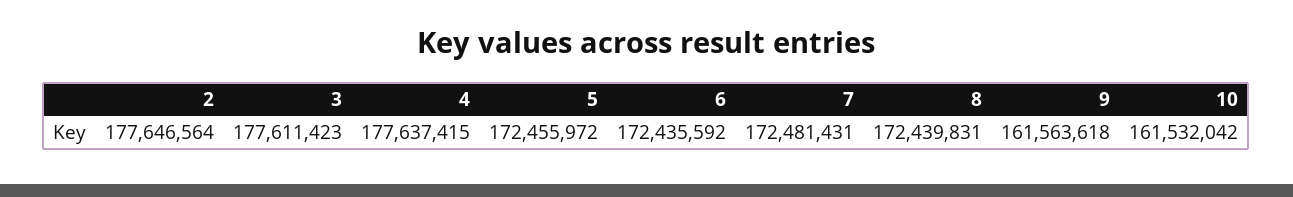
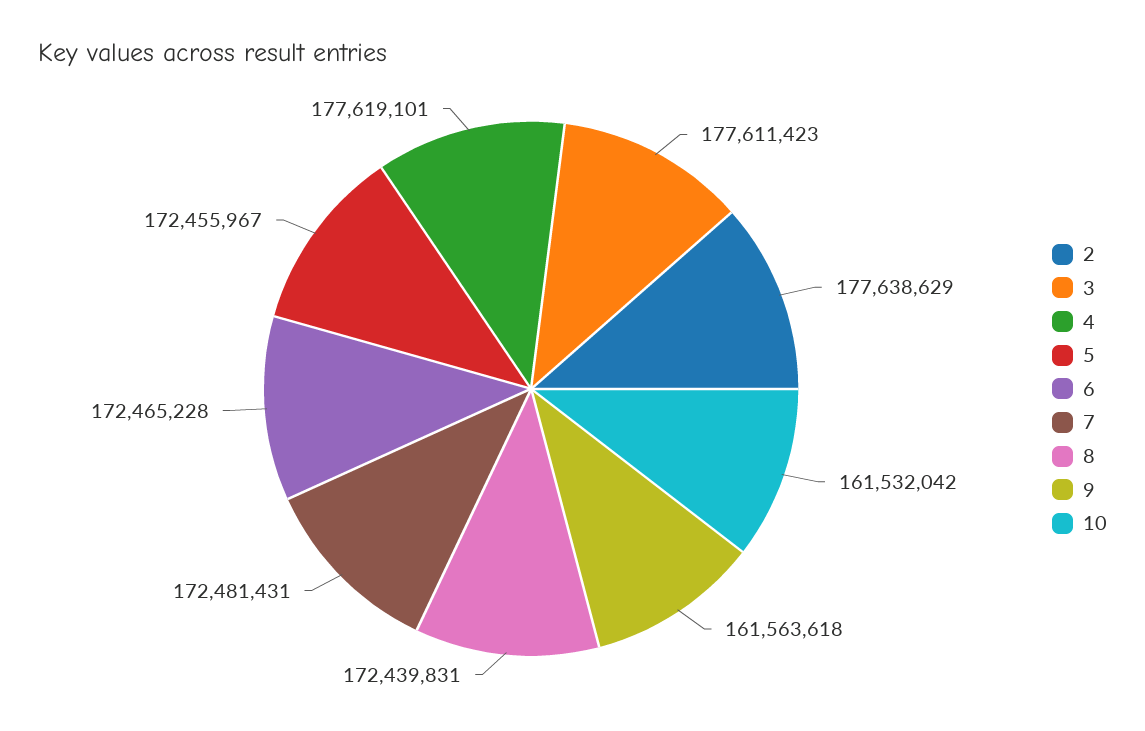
2: 177646564 -> 177638629
4: 177637415 -> 177619101
5: 172455972 -> 172455967
6: 172435592 -> 172465228

